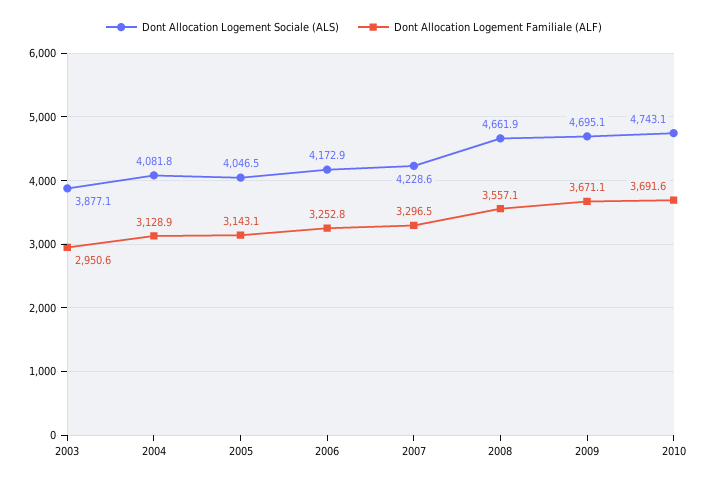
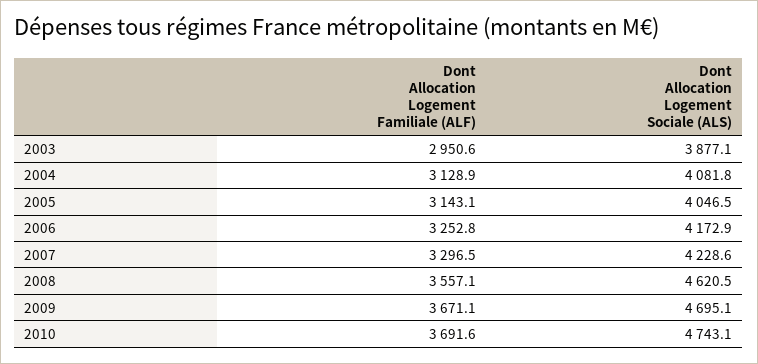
Dont Allocation Logement Sociale (ALS), 2008: 4661.9 -> 4620.5

